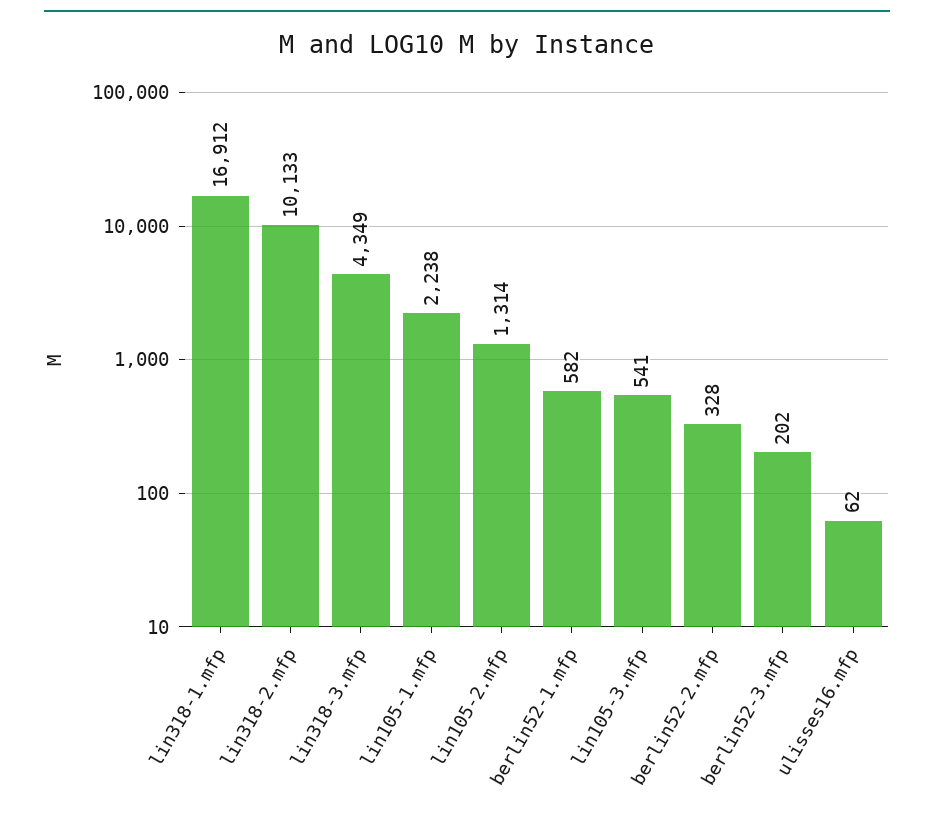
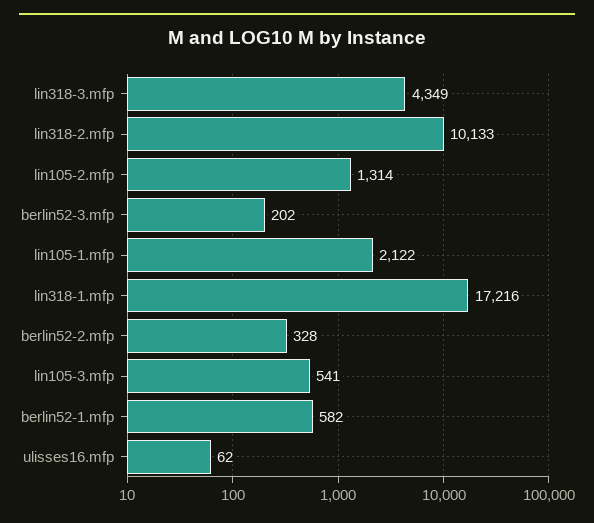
lin318-1.mfp: 16912 -> 17216
lin105-1.mfp: 2238 -> 2122

